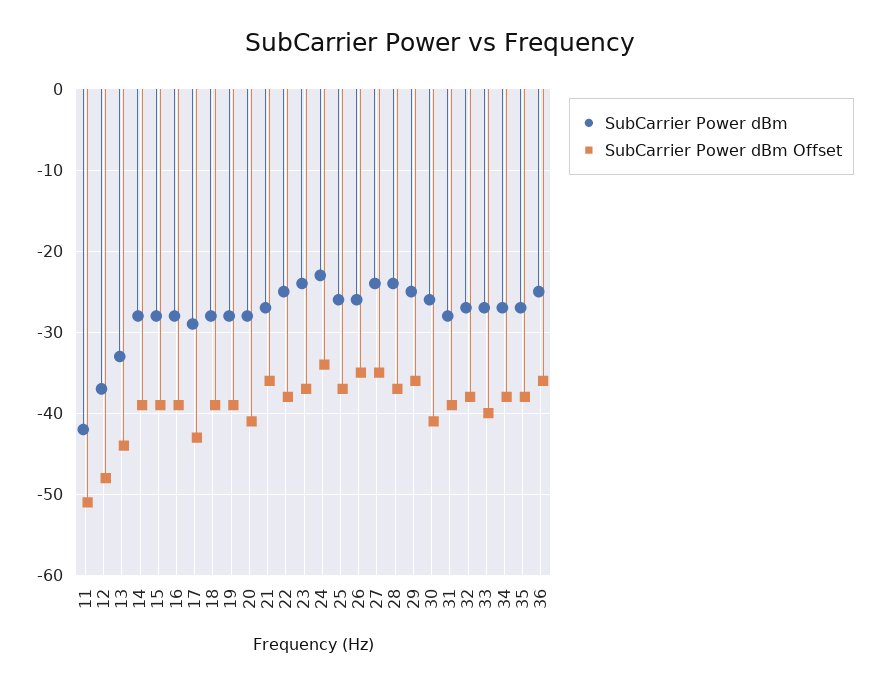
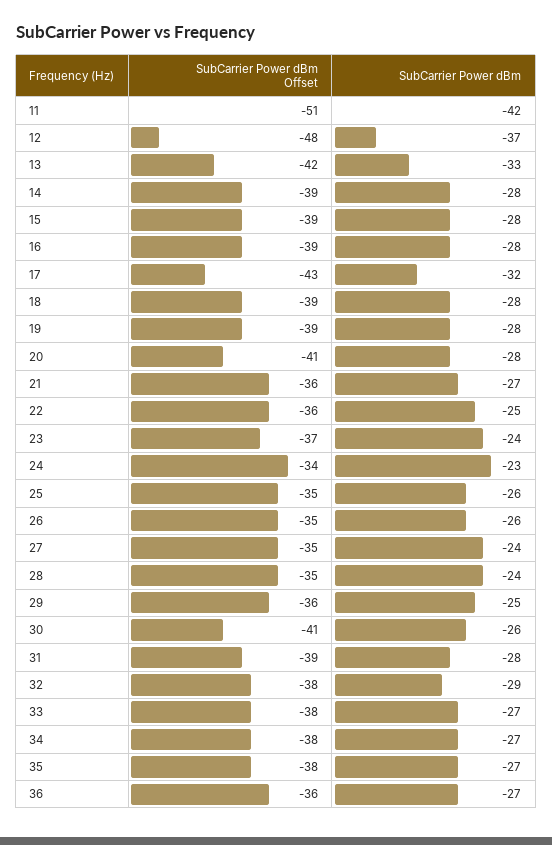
SubCarrier Power dBm Offset, 13: -44 -> -42
SubCarrier Power dBm, 17: -29 -> -32
SubCarrier Power dBm Offset, 22: -38 -> -36
SubCarrier Power dBm Offset, 25: -37 -> -35
SubCarrier Power dBm Offset, 28: -37 -> -35
SubCarrier Power dBm, 32: -27 -> -29
SubCarrier Power dBm Offset, 33: -40 -> -38
SubCarrier Power dBm, 36: -25 -> -27

